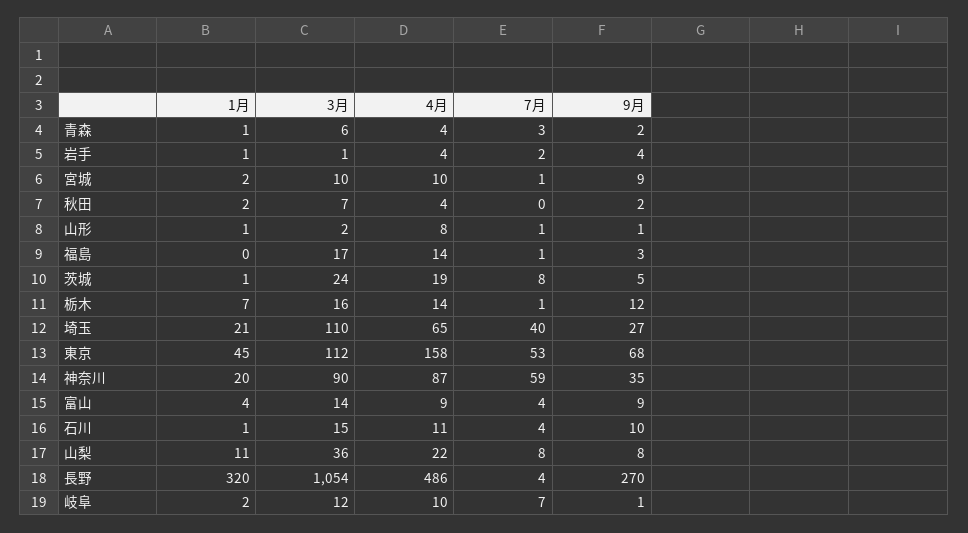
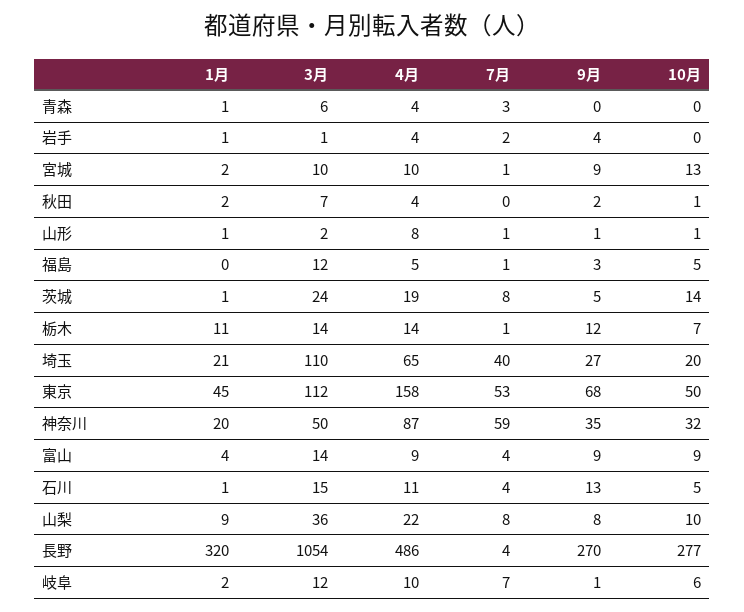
9月, 青森: 2 -> 0
3月, 福島: 17 -> 12
4月, 福島: 14 -> 5
1月, 栃木: 7 -> 11
3月, 栃木: 16 -> 14
3月, 神奈川: 90 -> 50
9月, 石川: 10 -> 13
1月, 山梨: 11 -> 9
10月, 青森: none -> 0
10月, 岩手: none -> 0
10月, 宮城: none -> 13
10月, 秋田: none -> 1
10月, 山形: none -> 1
10月, 福島: none -> 5
10月, 茨城: none -> 14
10月, 栃木: none -> 7
10月, 埼玉: none -> 20
10月, 東京: none -> 50
10月, 神奈川: none -> 32
10月, 富山: none -> 9
10月, 石川: none -> 5
10月, 山梨: none -> 10
10月, 長野: none -> 277
10月, 岐阜: none -> 6

